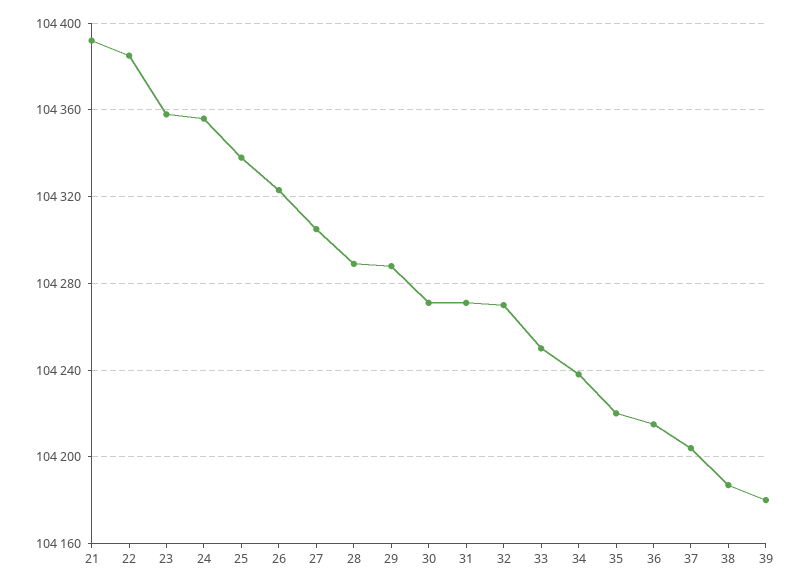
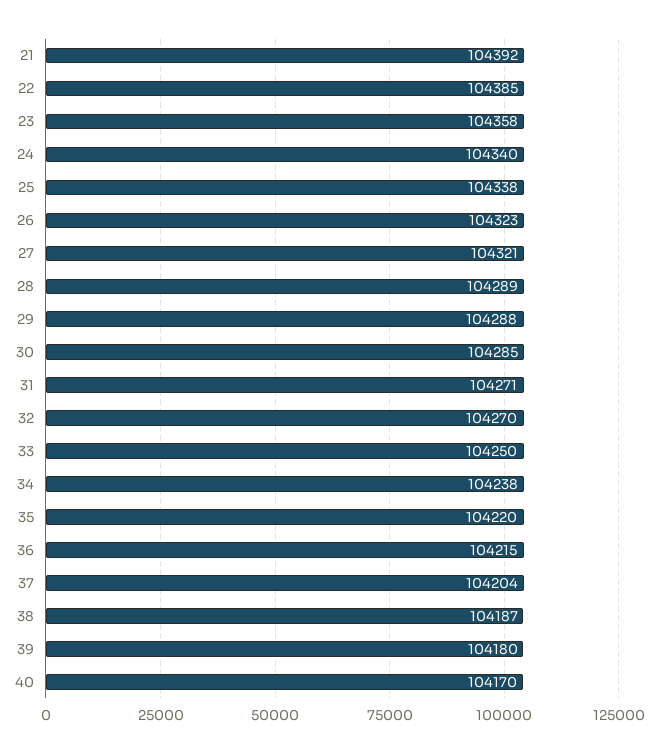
24: 104355 -> 104340
27: 104305 -> 104321
30: 104270 -> 104285
40: none -> 104170

